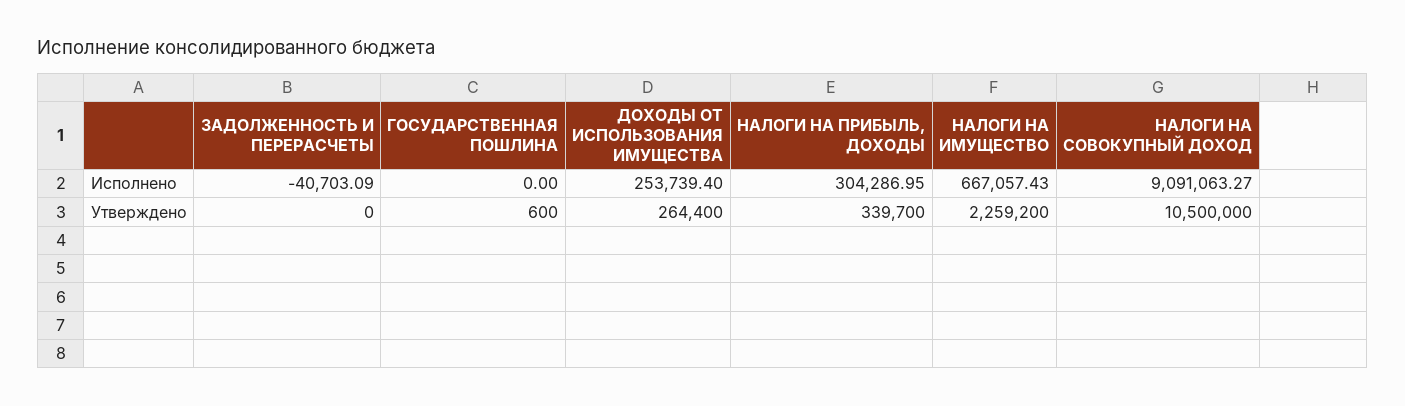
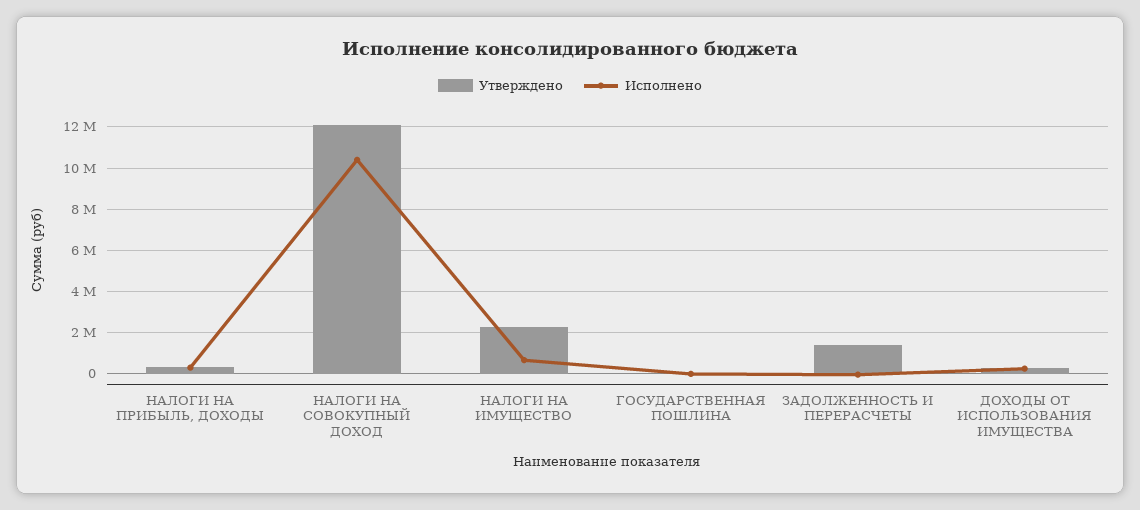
Исполнено, НАЛОГИ НА СОВОКУПНЫЙ ДОХОД: 9091063.27 -> 10500000
Утверждено, ЗАДОЛЖЕННОСТЬ И ПЕРЕРАСЧЕТЫ: 0 -> 1500000
Утверждено, НАЛОГИ НА СОВОКУПНЫЙ ДОХОД: 10500000 -> 12000000

